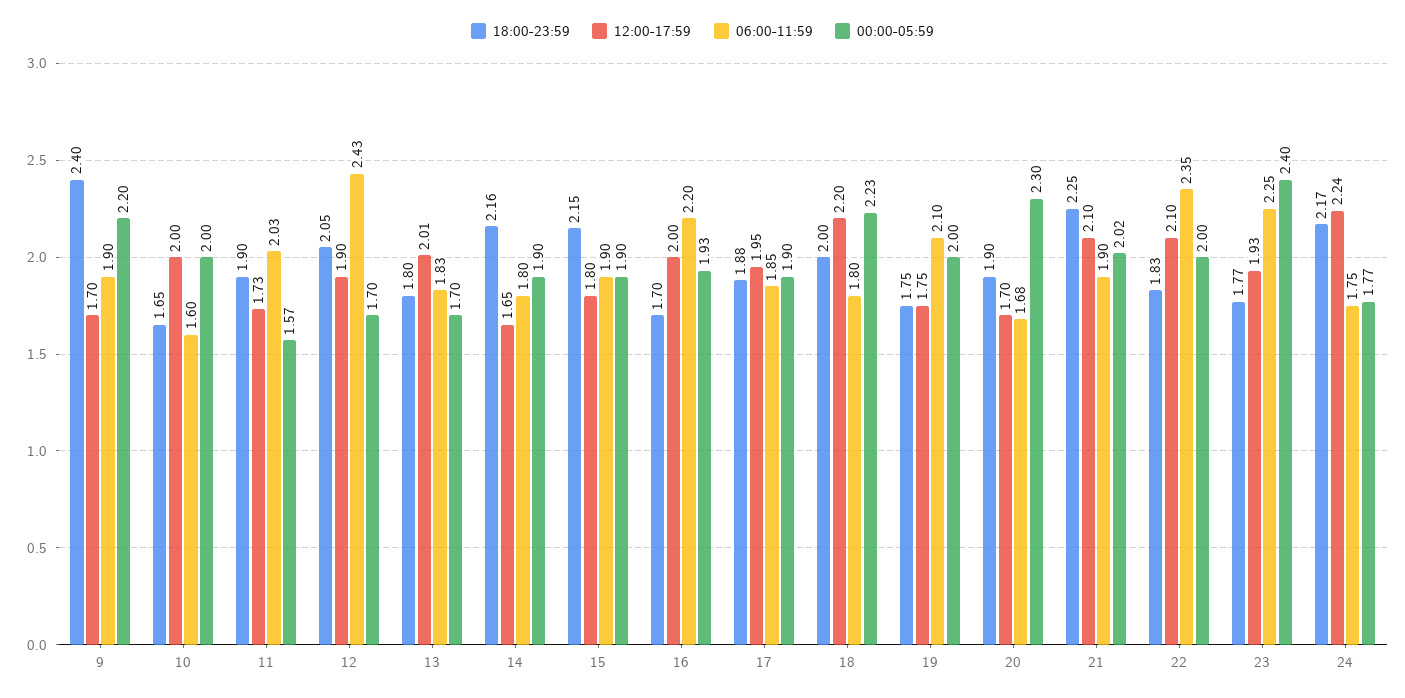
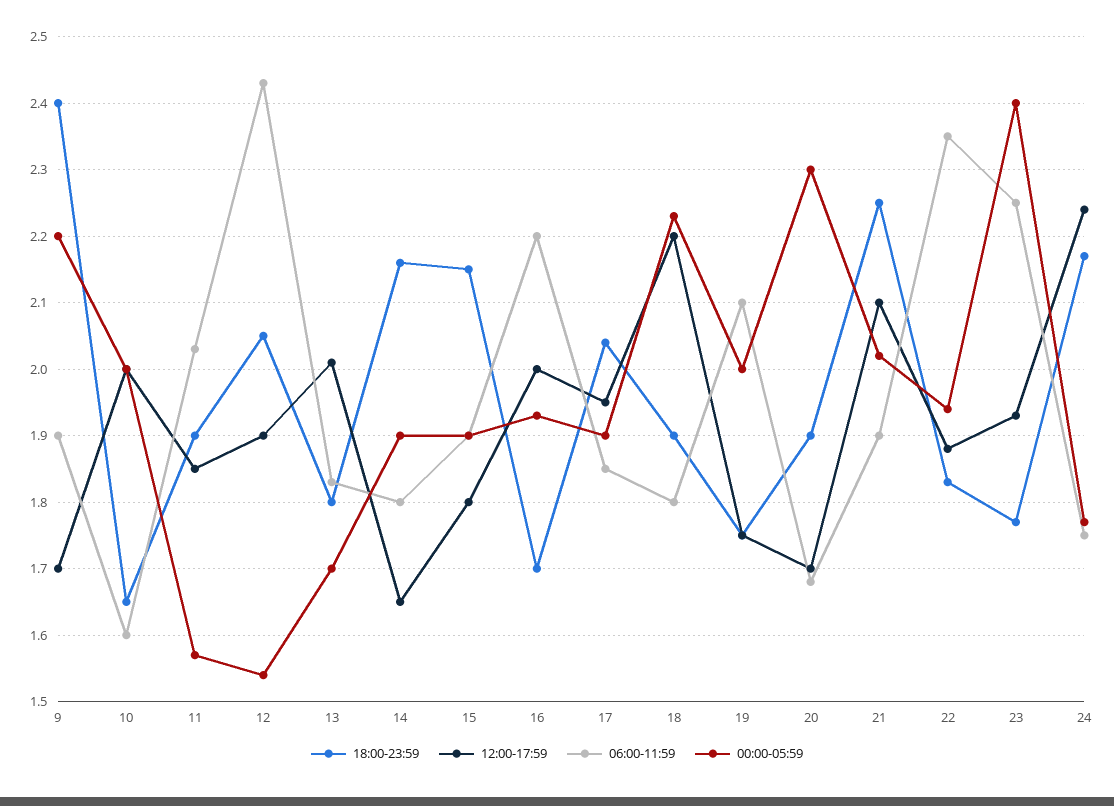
12:00-17:59, 11: 1.73 -> 1.85
00:00-05:59, 12: 1.7 -> 1.54
18:00-23:59, 17: 1.88 -> 2.04
18:00-23:59, 18: 2 -> 1.9
12:00-17:59, 22: 2.1 -> 1.88
00:00-05:59, 22: 2 -> 1.94

